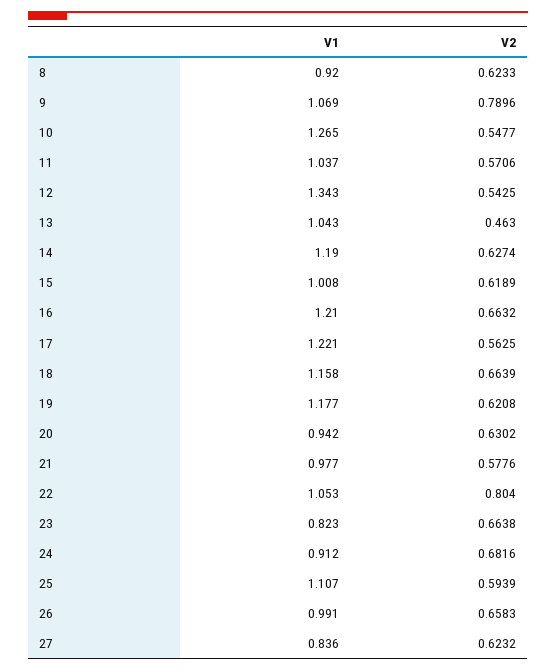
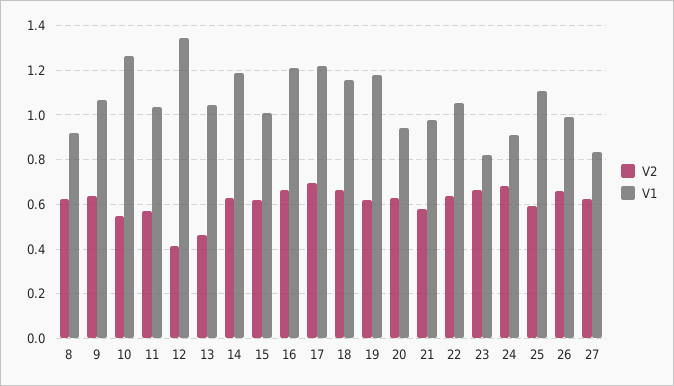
V2, 9: 0.7896 -> 0.65
V2, 12: 0.5425 -> 0.4
V2, 17: 0.5625 -> 0.7
V2, 22: 0.804 -> 0.65

